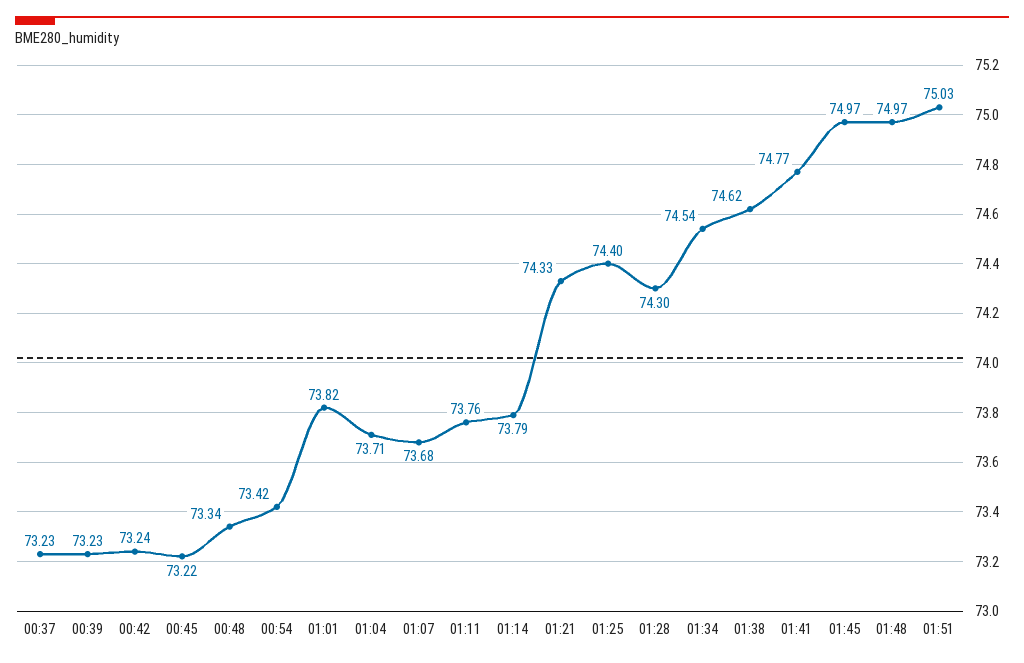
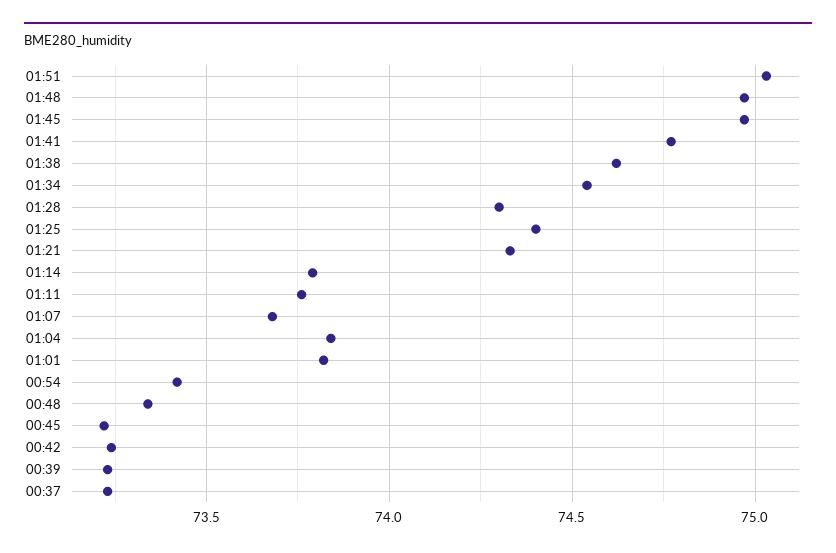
01:04: 73.71 -> 73.85

